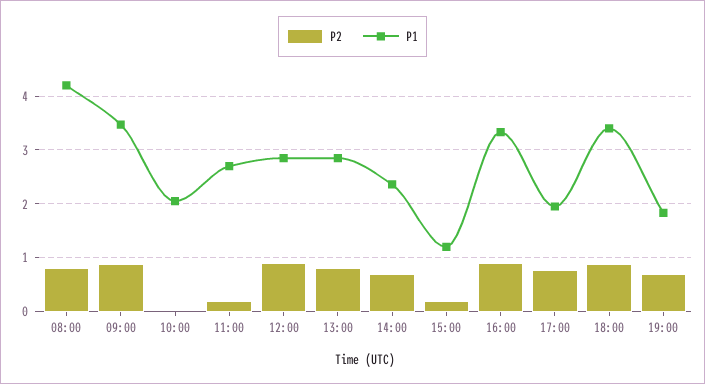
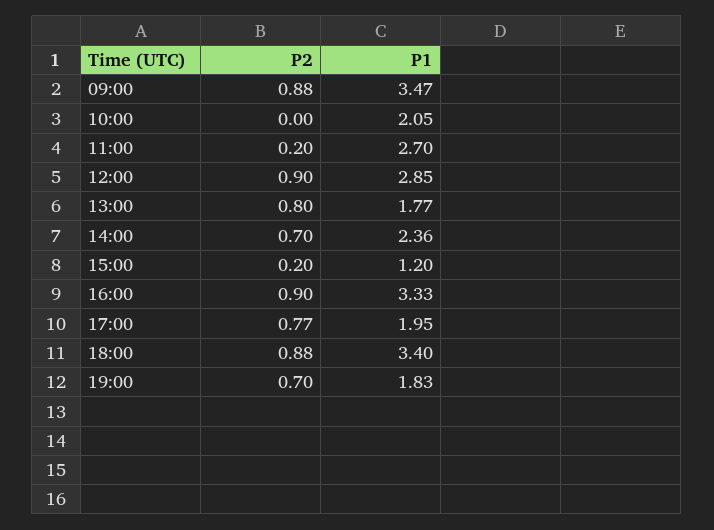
P2, 08:00: 0.8 -> none
P1, 08:00: 4.2 -> none
P1, 13:00: 2.8 -> 1.77

